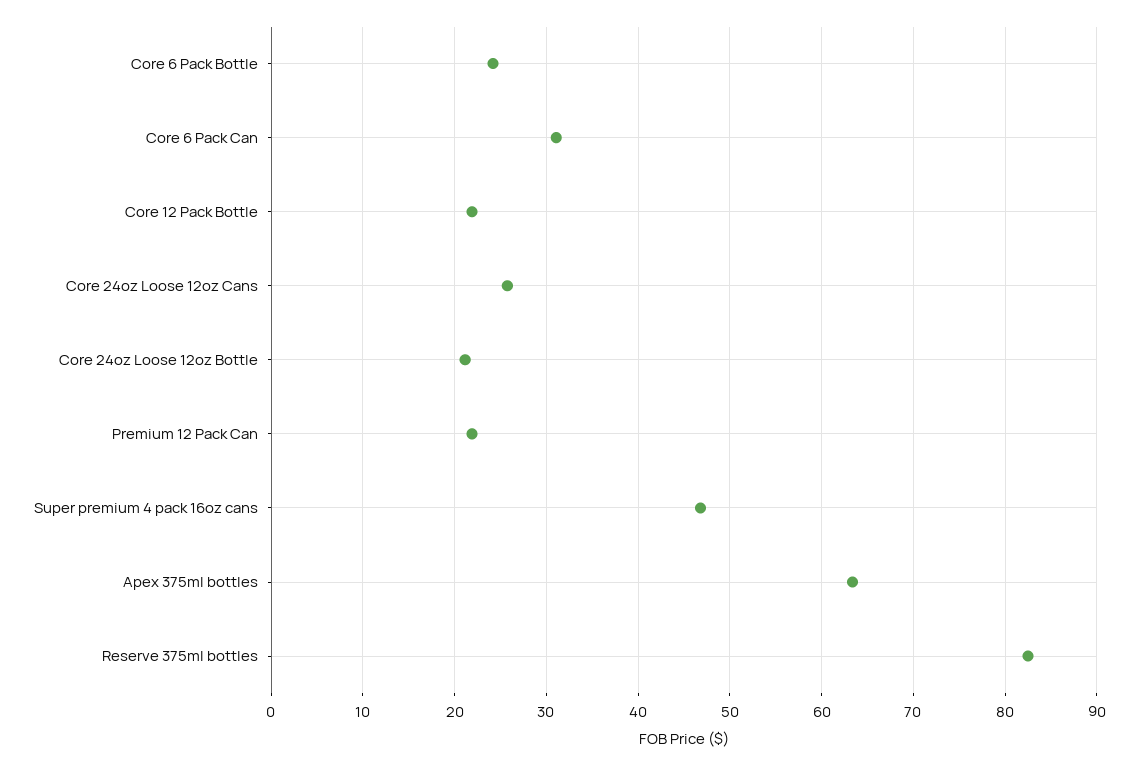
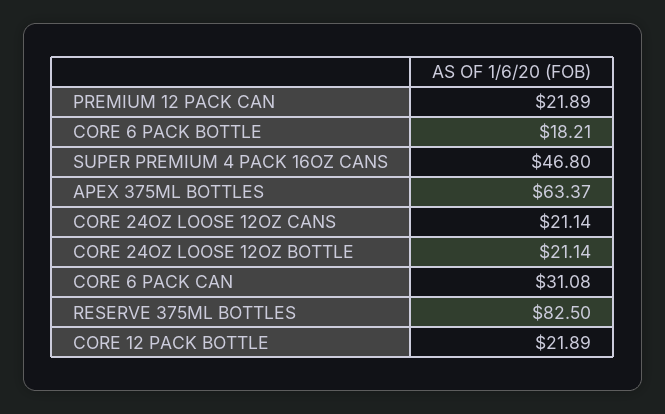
Core 6 Pack Bottle: 24 -> 18.21
Core 24oz Loose 12oz Cans: 26 -> 21.14

